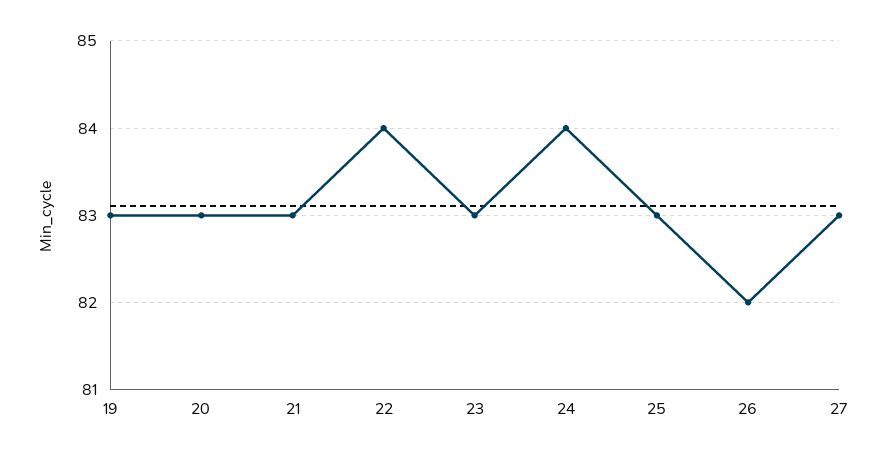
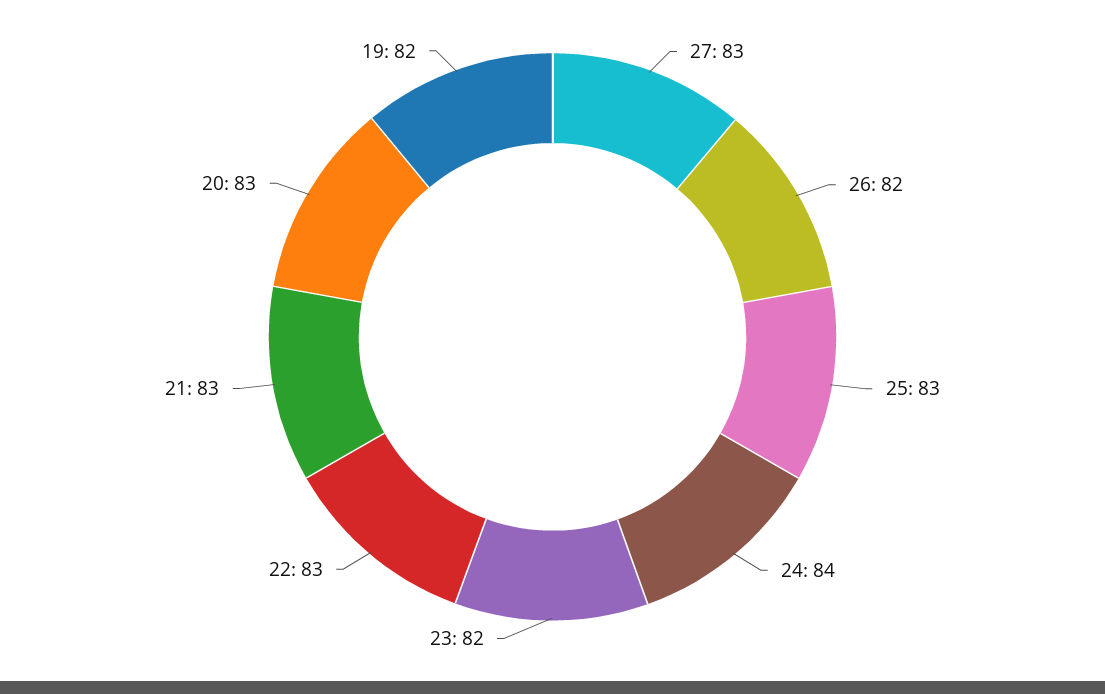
19: 83 -> 82
22: 84 -> 83
23: 83 -> 82

